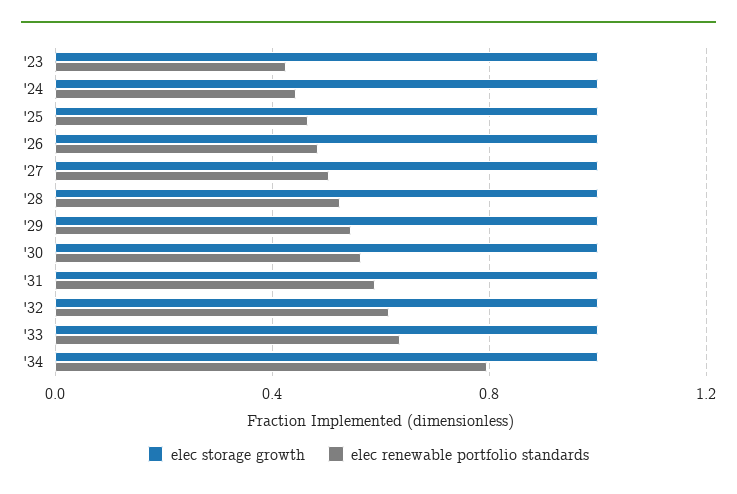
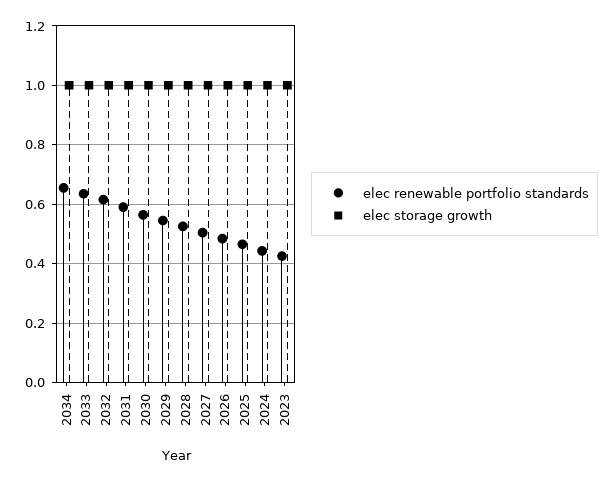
elec renewable portfolio standards, '34: 0.8 -> 0.65

